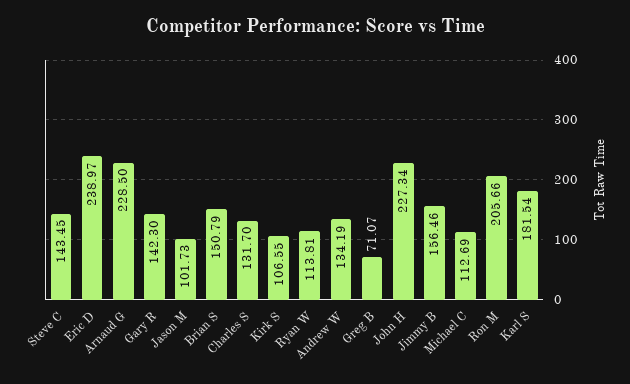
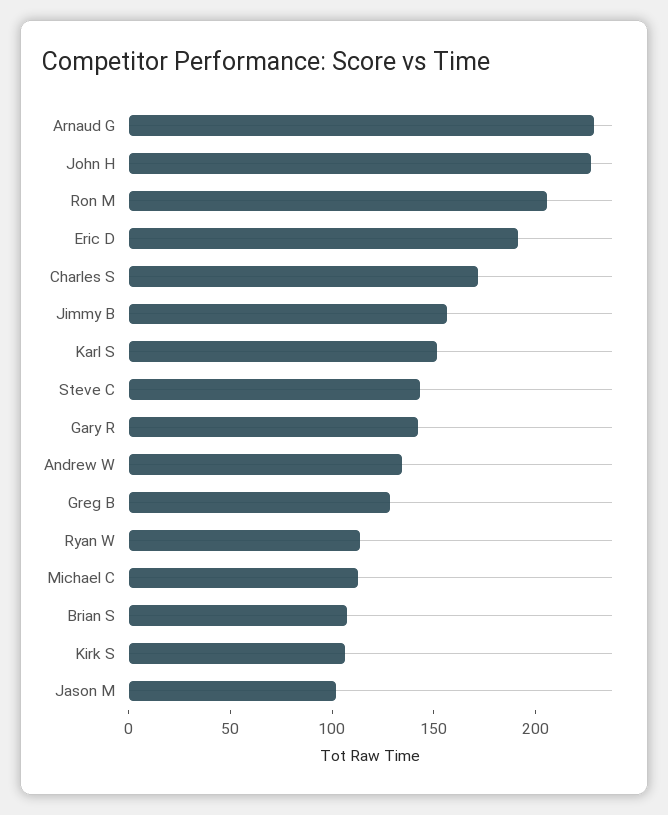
Eric D: 238.97 -> 190
Brian S: 150.79 -> 110
Charles S: 131.7 -> 170
Greg B: 71.07 -> 130
Karl S: 181.54 -> 150

